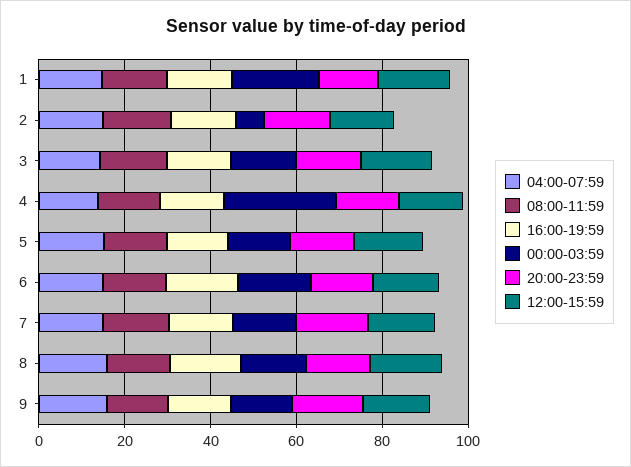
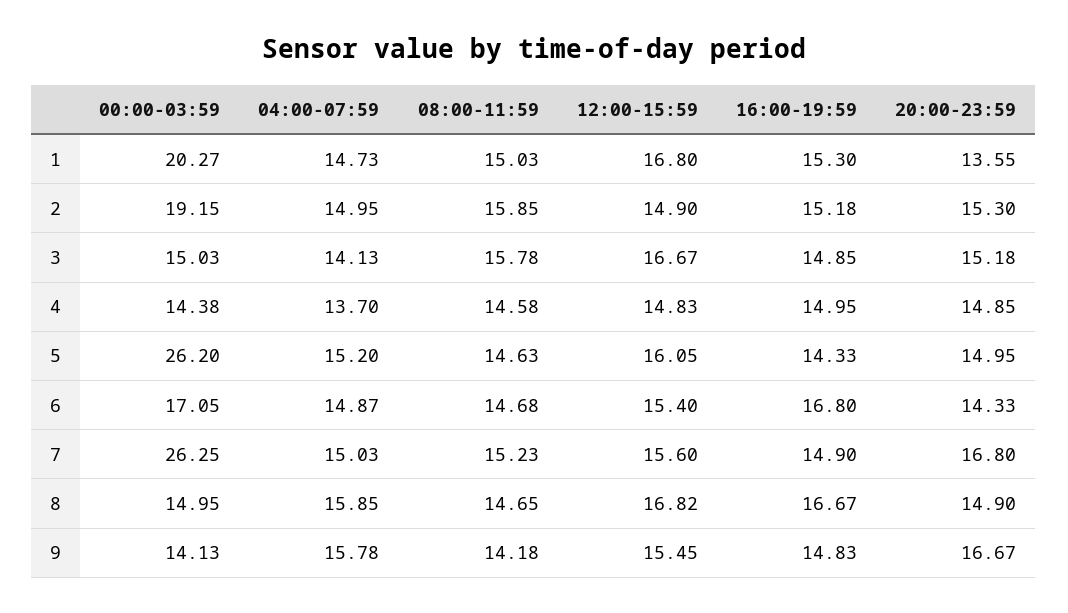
00:00-03:59, 2: 5 -> 19.15
00:00-03:59, 4: 25 -> 14.38
00:00-03:59, 5: 15 -> 26.2
00:00-03:59, 7: 15 -> 26.25

